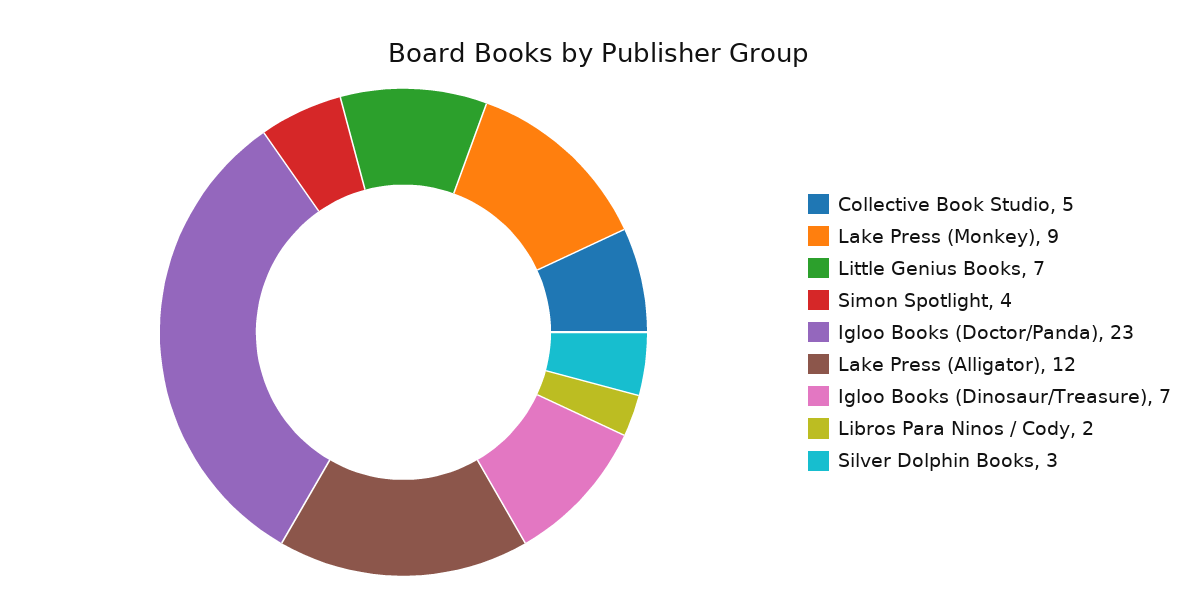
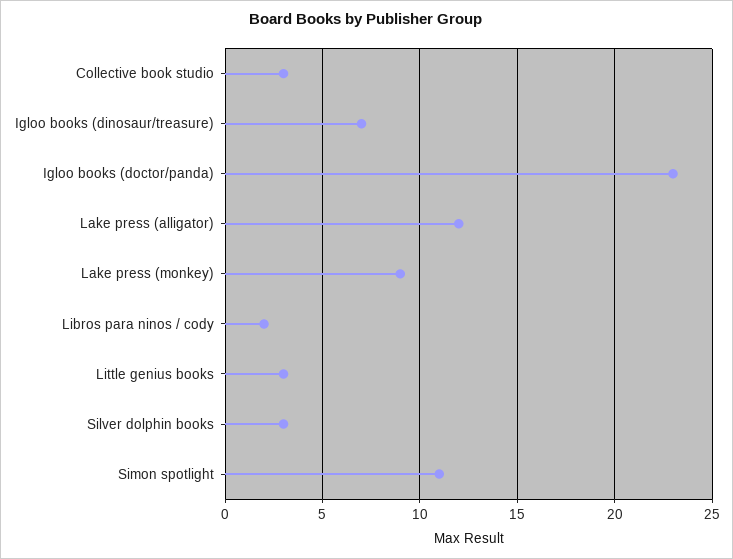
Collective Book Studio: 5 -> 3
Little Genius Books: 7 -> 3
Simon Spotlight: 4 -> 11

